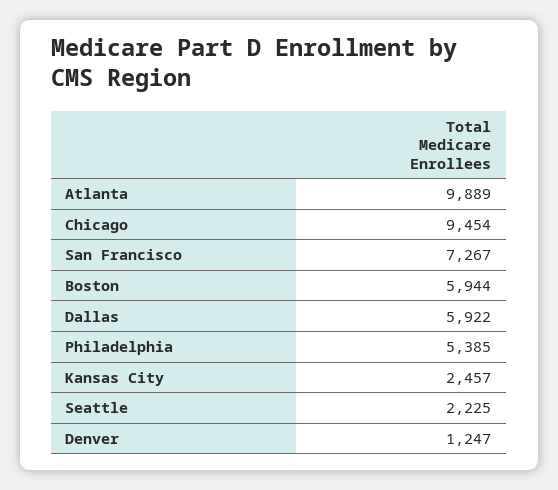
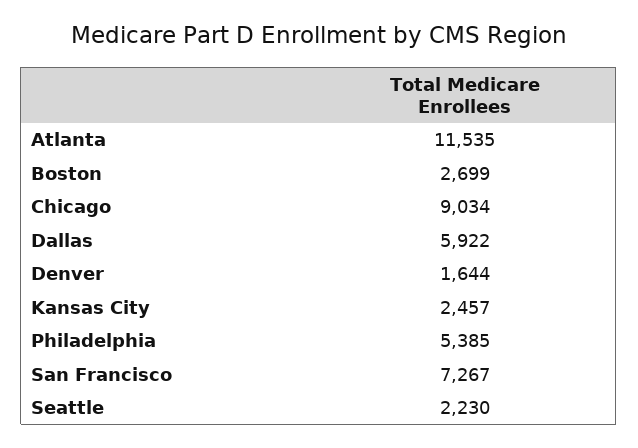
Atlanta: 9889 -> 11535
Chicago: 9454 -> 9034
Boston: 5944 -> 2699
Seattle: 2225 -> 2230
Denver: 1247 -> 1644

